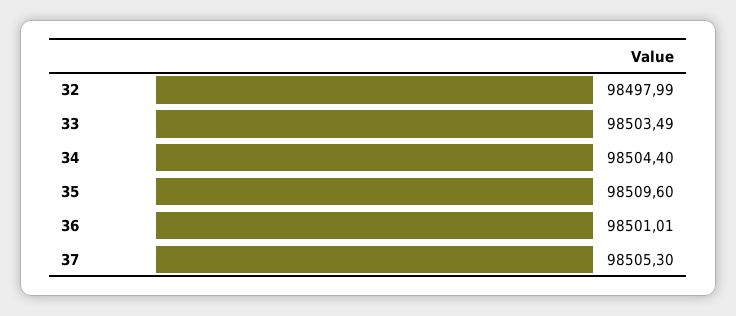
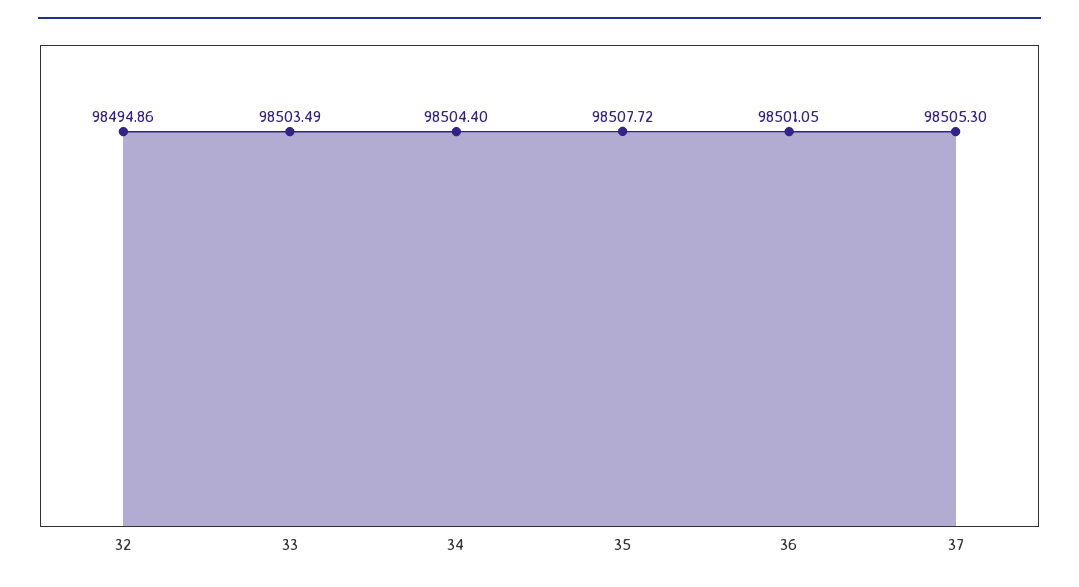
32: 98497.99 -> 98494.86
35: 98509.6 -> 98507.72
36: 98501.01 -> 98501.05

